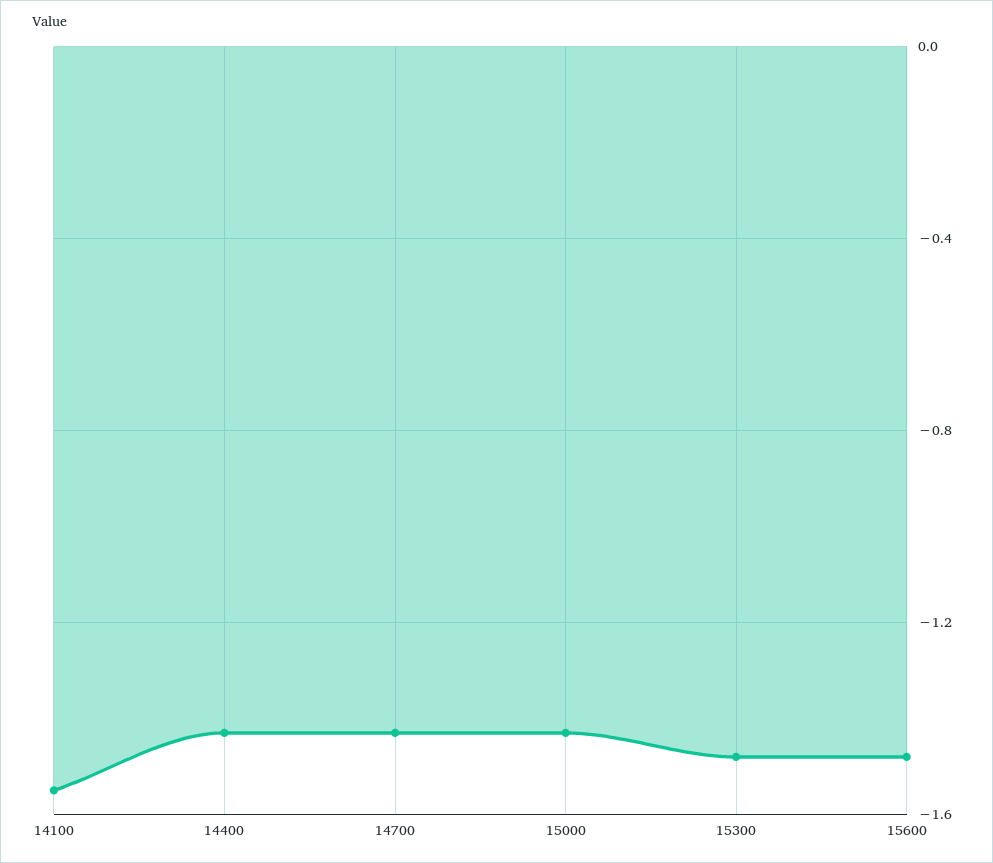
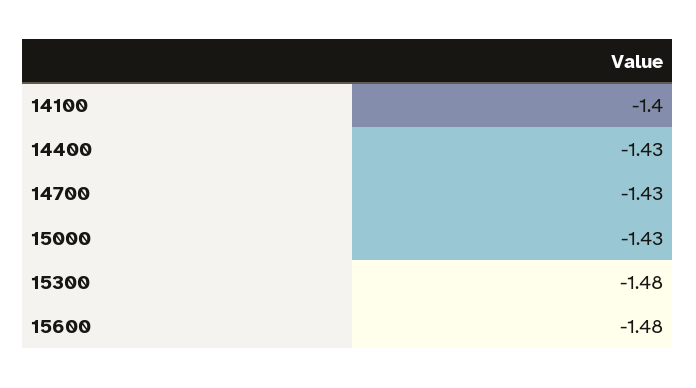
14100: -1.55 -> -1.4

